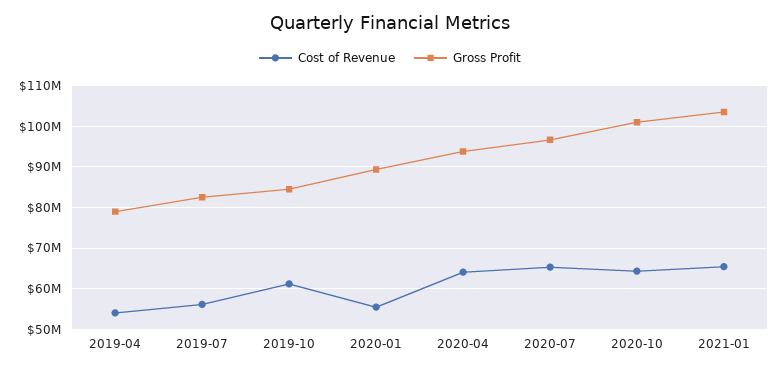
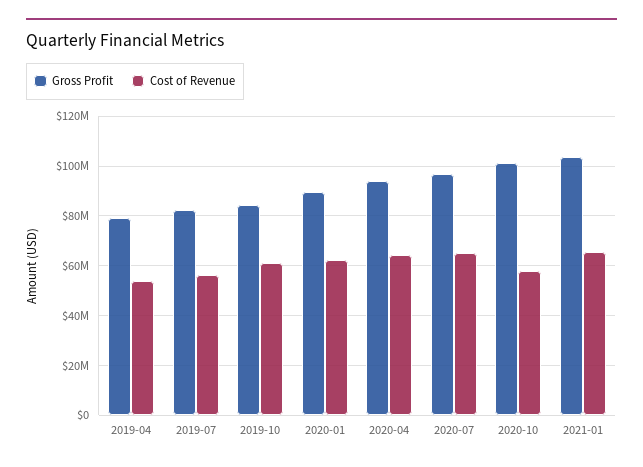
Cost of Revenue, 2020-01: 56000000 -> 62500000
Cost of Revenue, 2020-10: 64000000 -> 57500000

